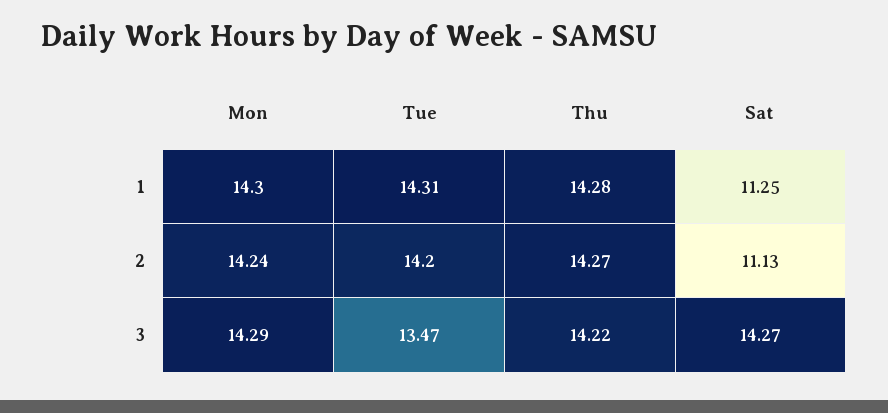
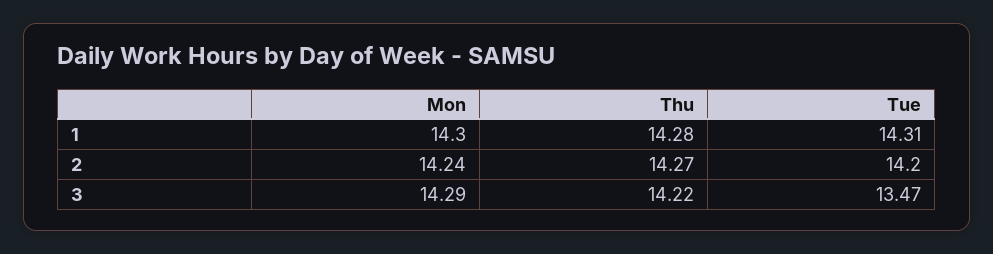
Sat, 1: 11.25 -> none
Sat, 2: 11.13 -> none
Sat, 3: 14.27 -> none

